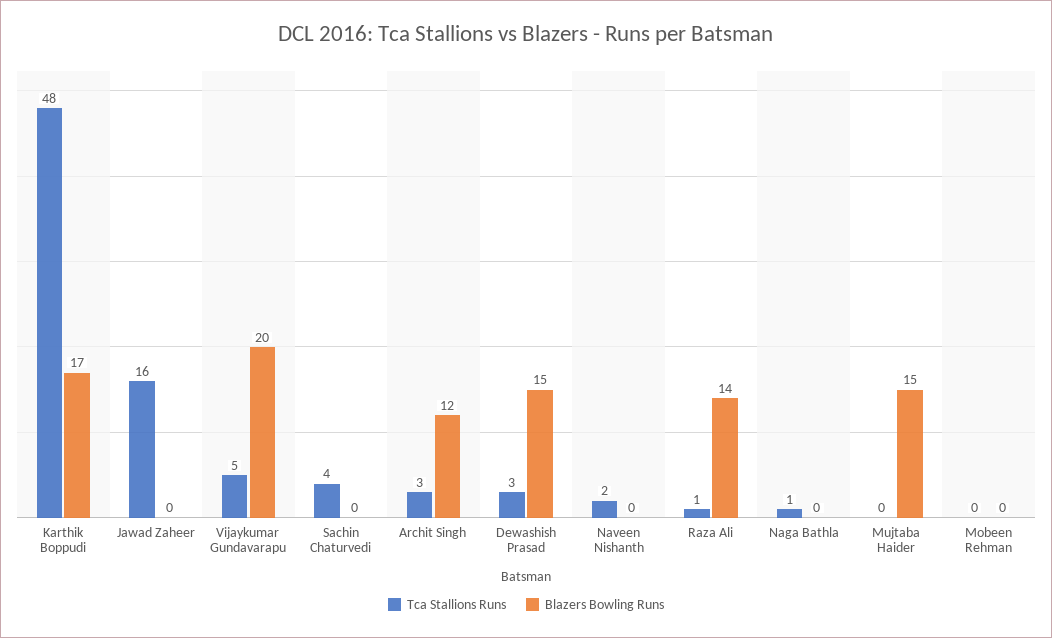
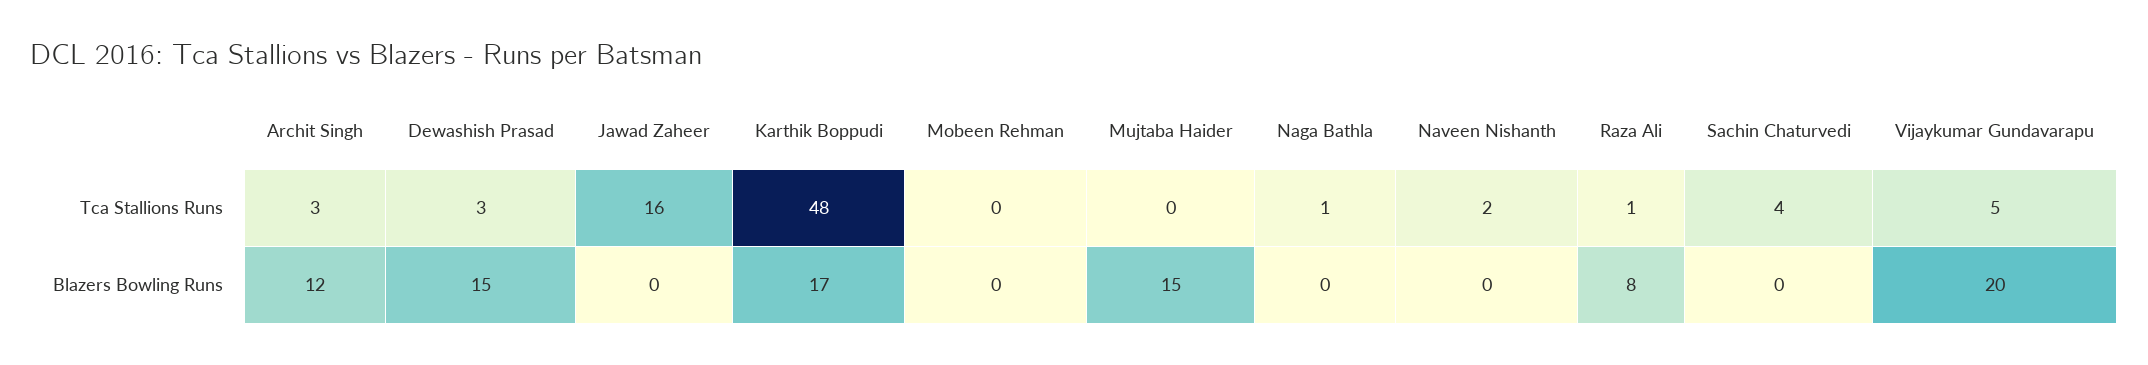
Blazers Bowling Runs, Raza Ali: 14 -> 8

